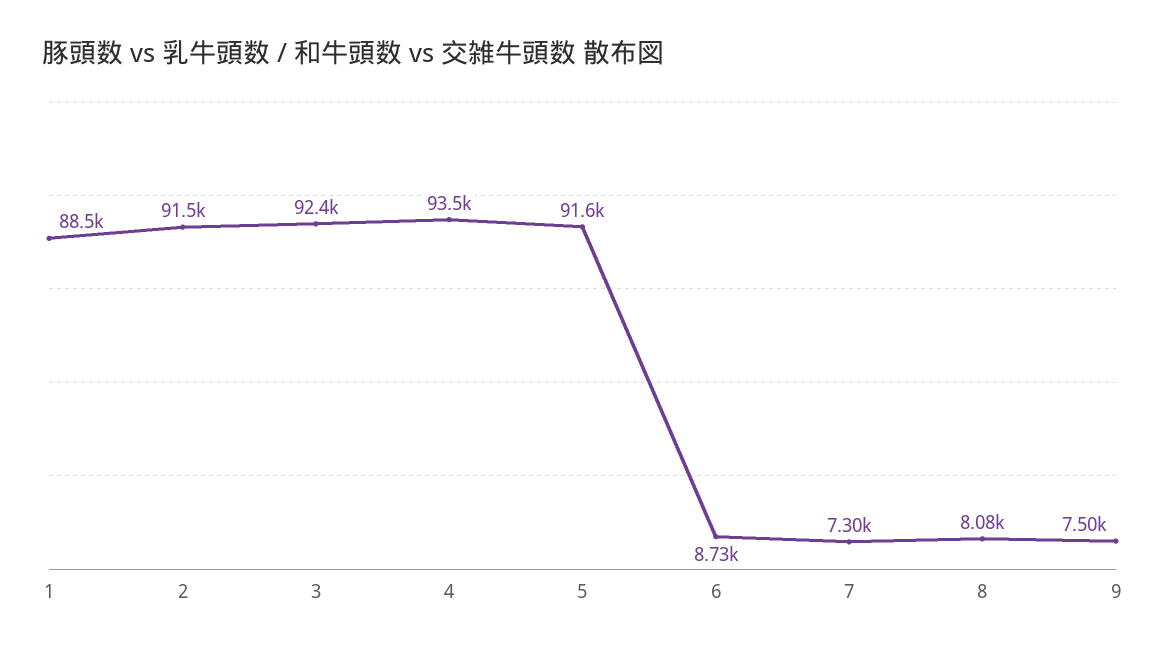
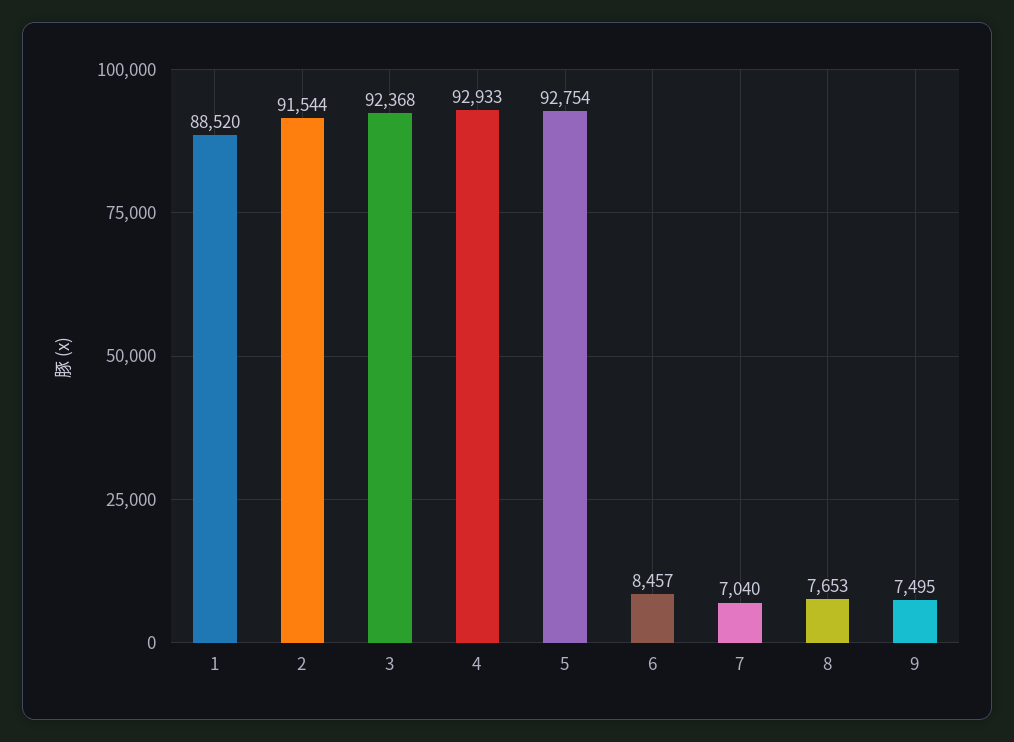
4: 93500 -> 92933
5: 91600 -> 92754
6: 8730 -> 8457
7: 7300 -> 7040
8: 8080 -> 7653

